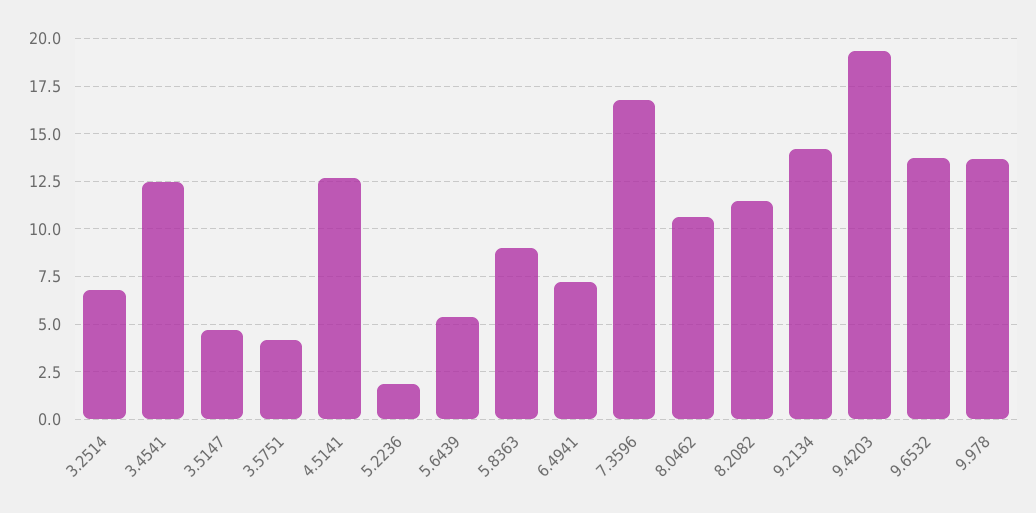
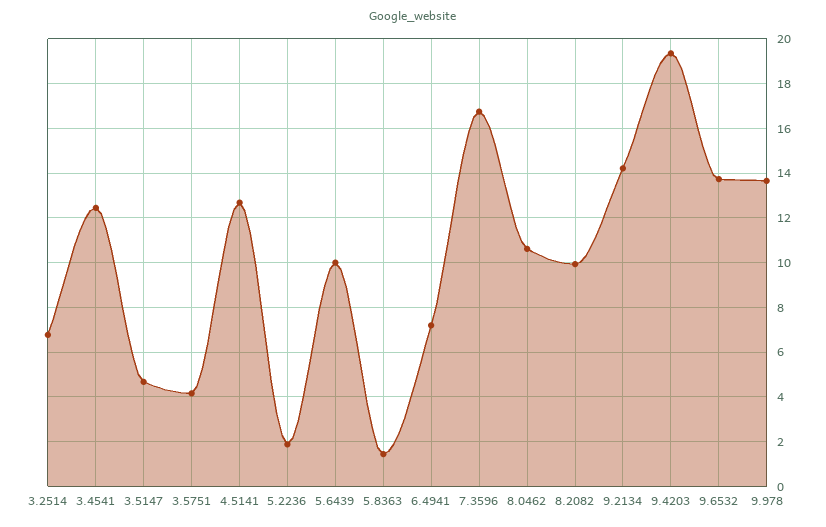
5.6439: 5.5 -> 10
5.8363: 9 -> 1.5
8.2082: 11.5 -> 10

